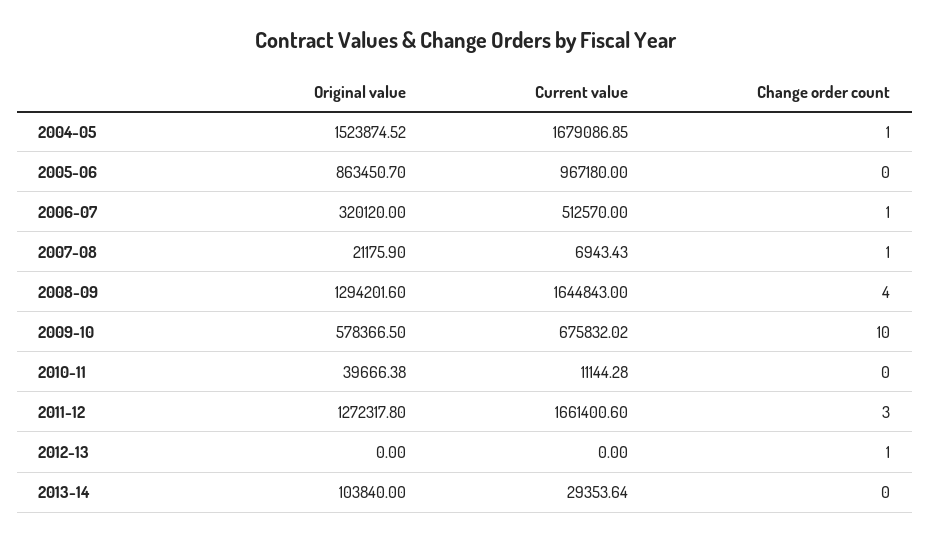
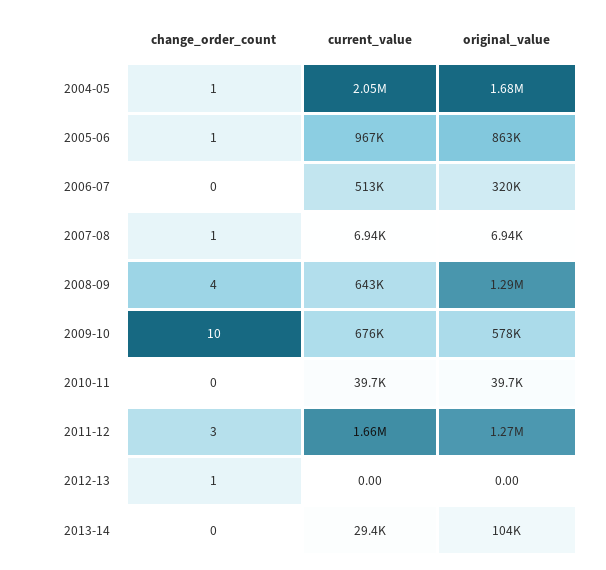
Original value, 2004-05: 1523874.52 -> 1680000
Current value, 2004-05: 1679086.85 -> 2050000
Change order count, 2005-06: 0 -> 1
Change order count, 2006-07: 1 -> 0
Original value, 2007-08: 21175.9 -> 6940
Current value, 2008-09: 1644843 -> 643000
Current value, 2010-11: 11144.28 -> 39700

